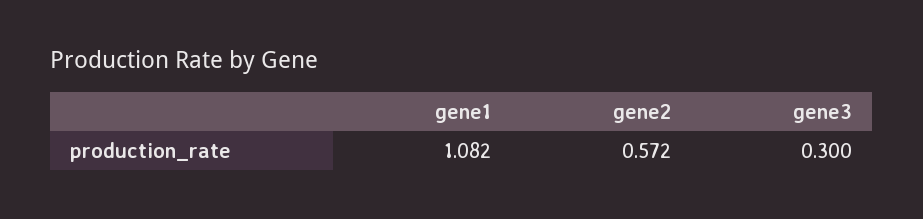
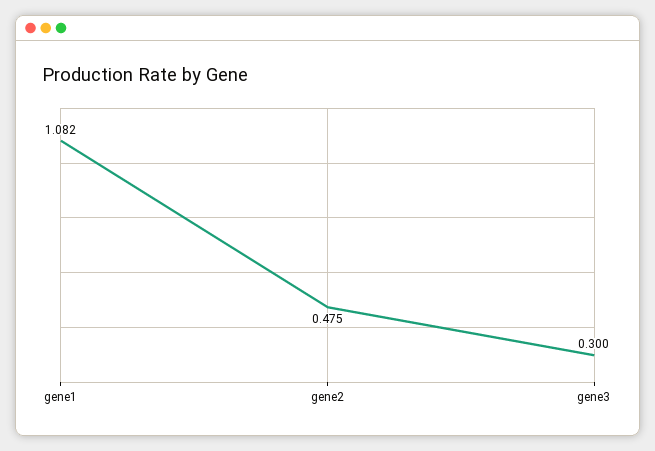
gene2: 0.572 -> 0.475

